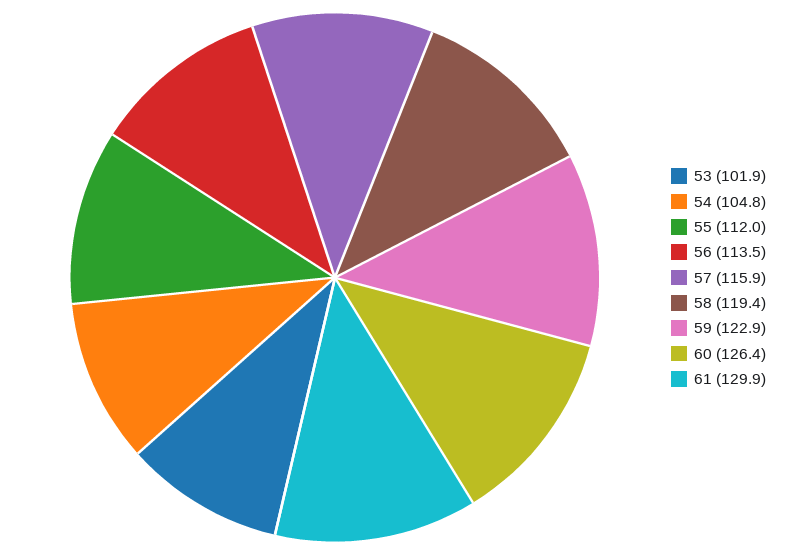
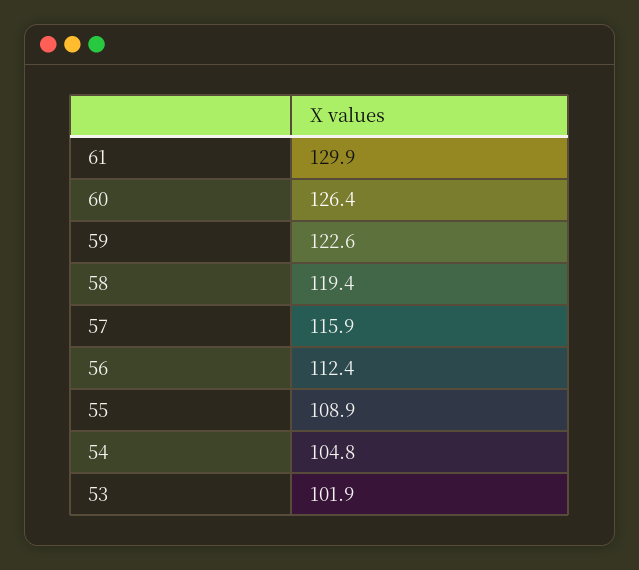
55: 112 -> 108.9
56: 113.5 -> 112.4
59: 122.9 -> 122.6

